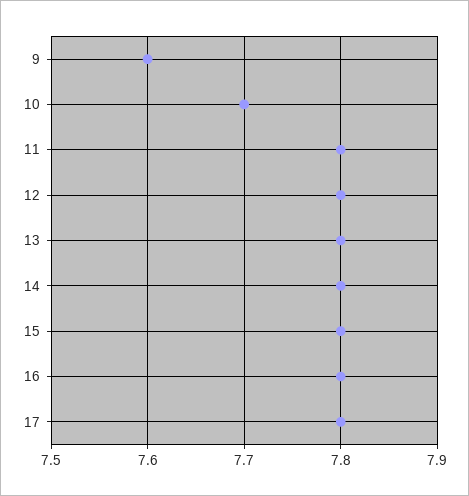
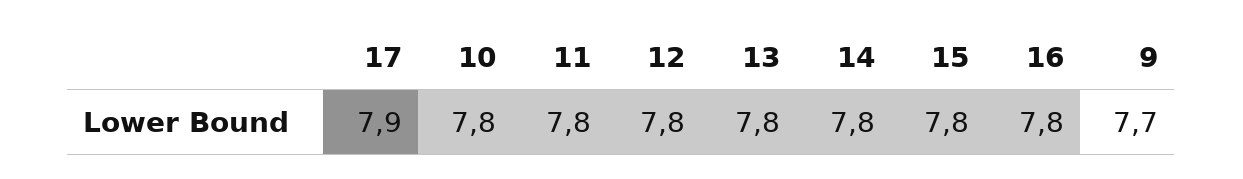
9: 7.6 -> 7.7
10: 7.7 -> 7.8
17: 7.8 -> 7.9

